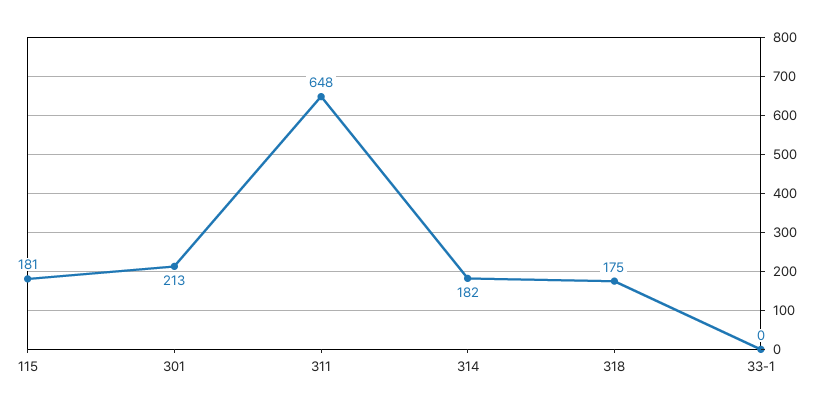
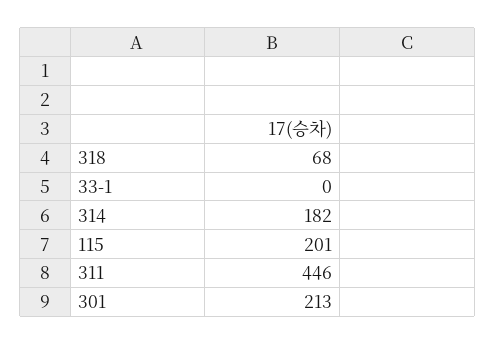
115: 181 -> 201
311: 648 -> 446
318: 175 -> 68

